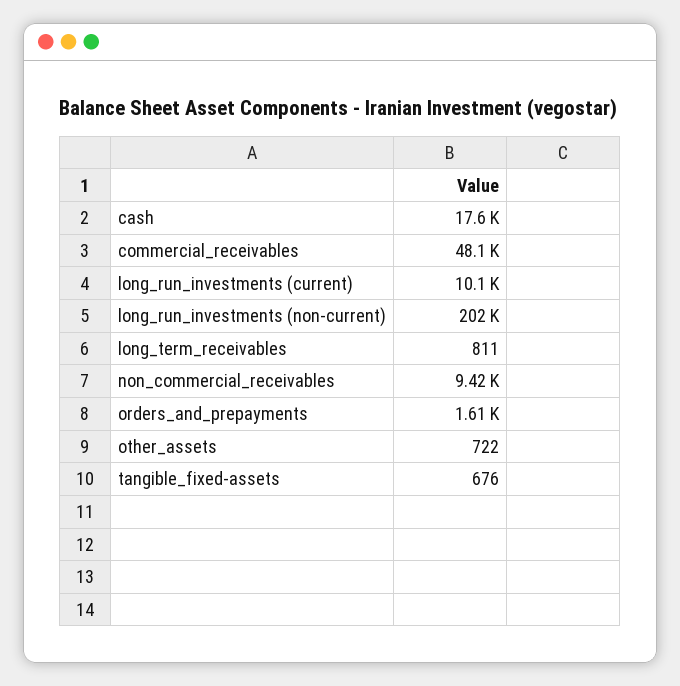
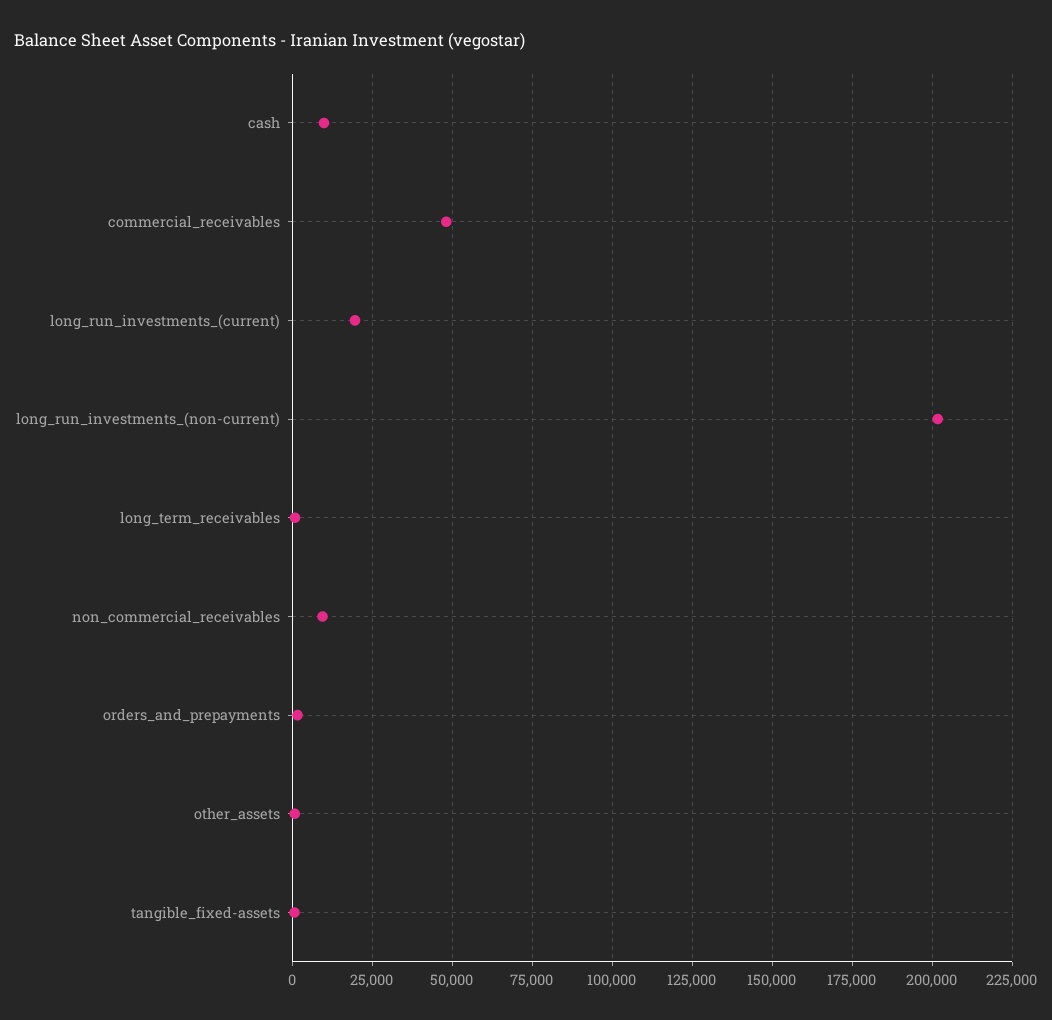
cash: 17600 -> 10000
long_run_investments (current): 10100 -> 20000

